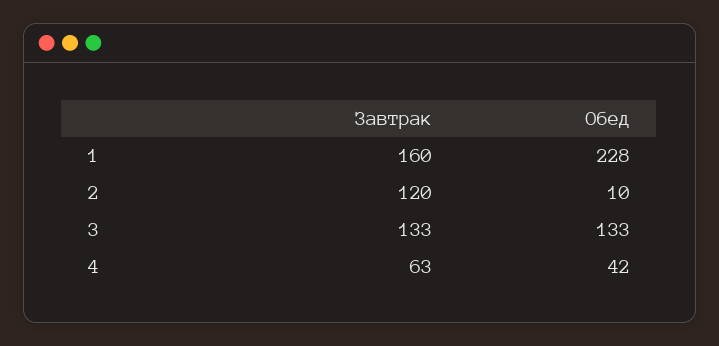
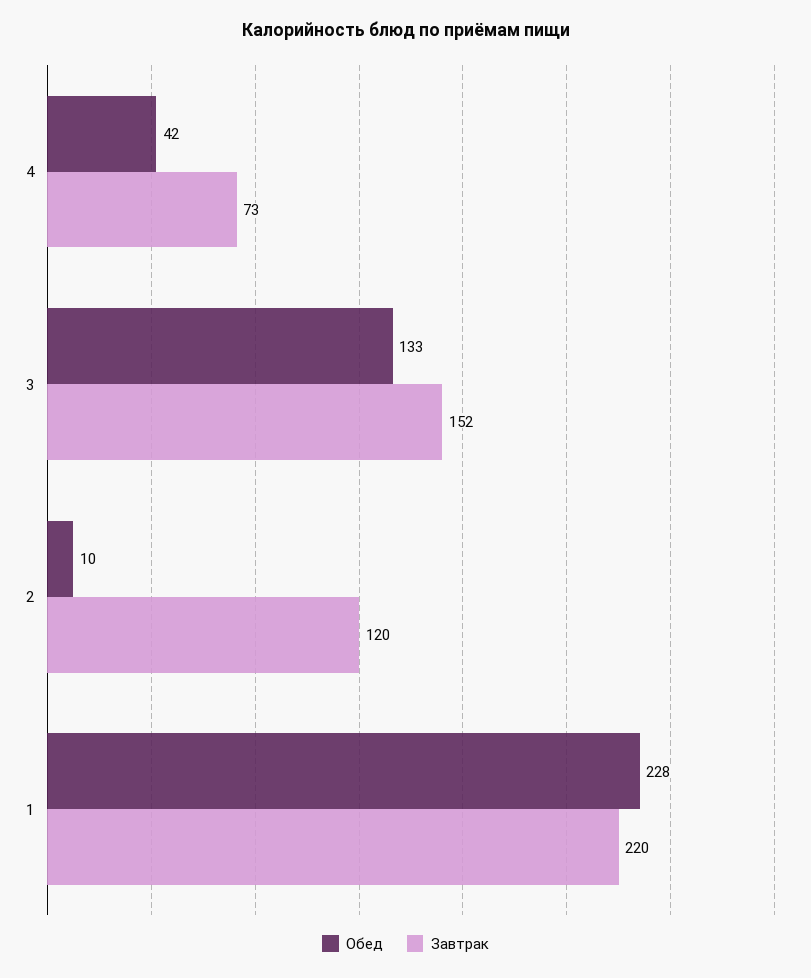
Завтрак, 1: 160 -> 220
Завтрак, 3: 133 -> 152
Завтрак, 4: 63 -> 73

